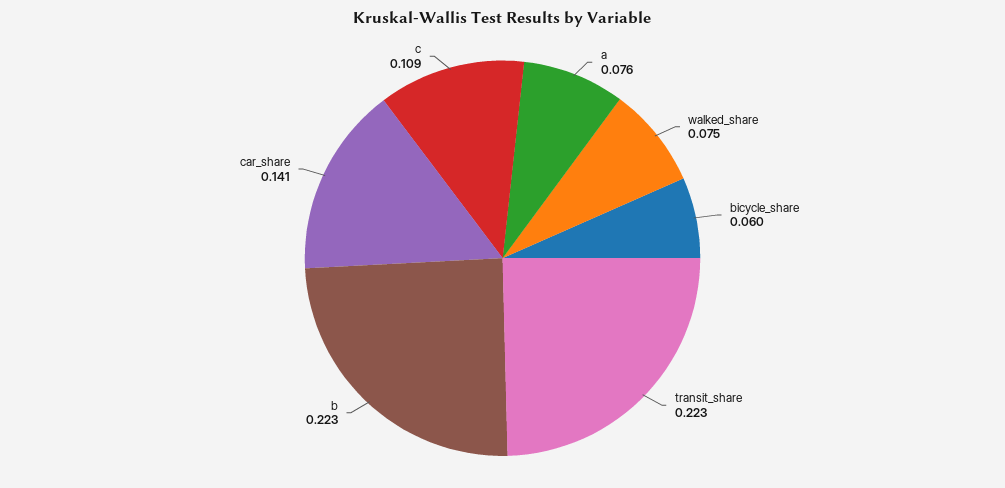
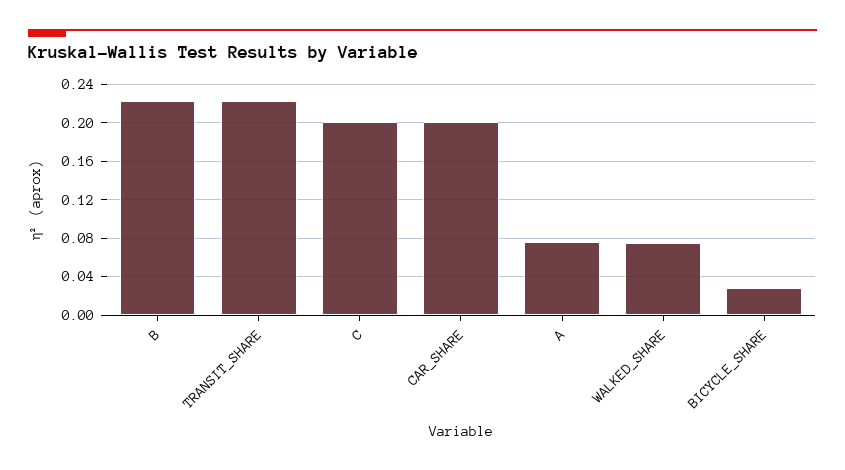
bicycle_share: 0.06 -> 0.03
car_share: 0.141 -> 0.2
c: 0.109 -> 0.2

